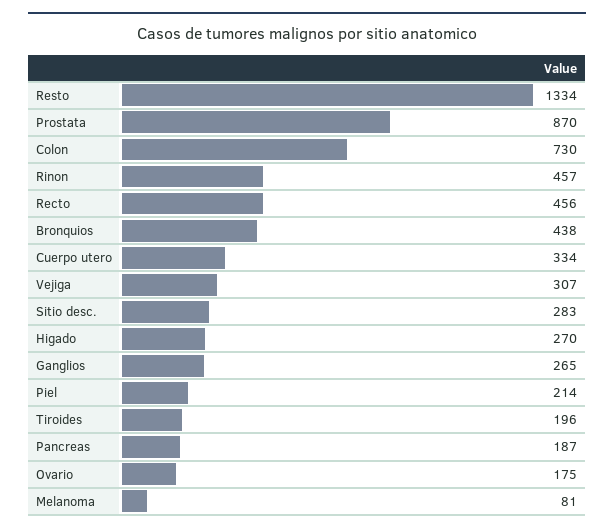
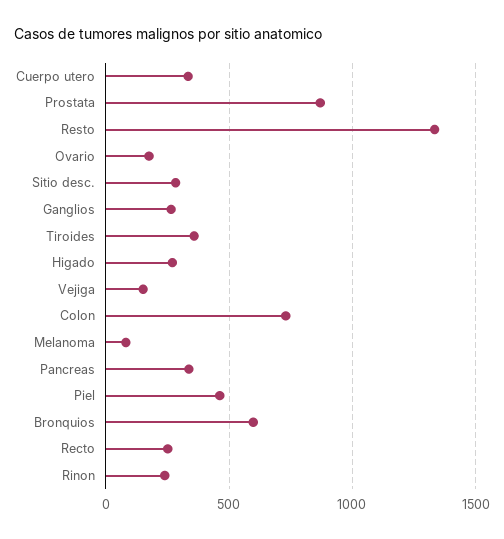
Rinon: 457 -> 250
Recto: 456 -> 250
Bronquios: 438 -> 600
Vejiga: 307 -> 150
Piel: 214 -> 450
Tiroides: 196 -> 350
Pancreas: 187 -> 350

